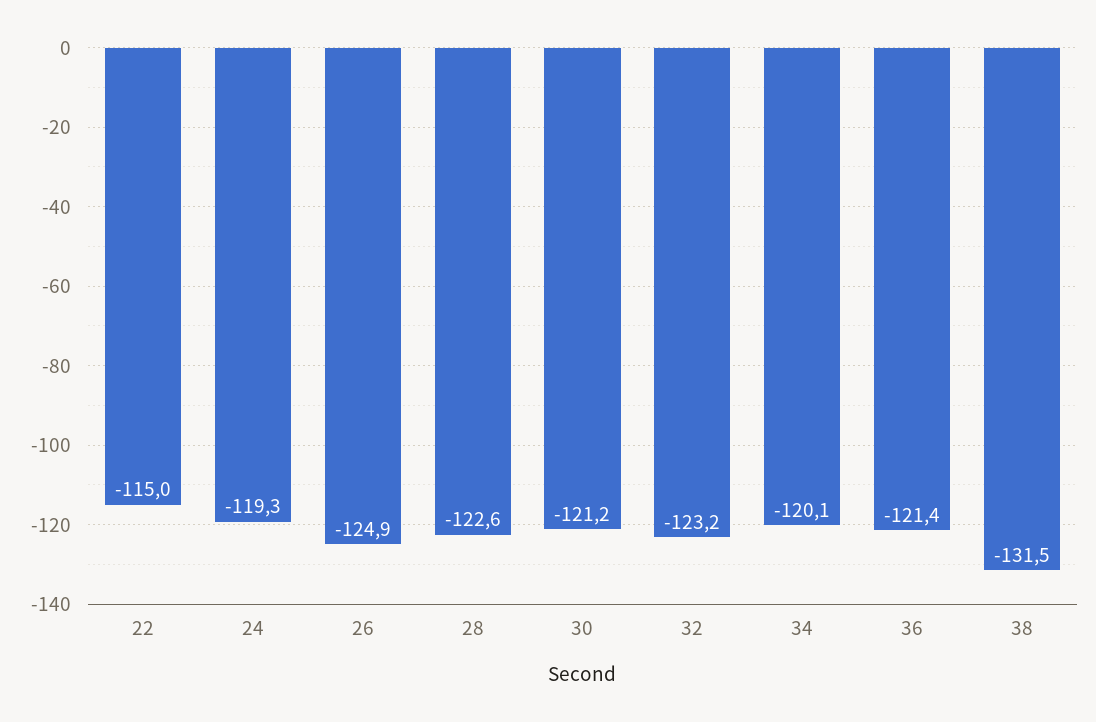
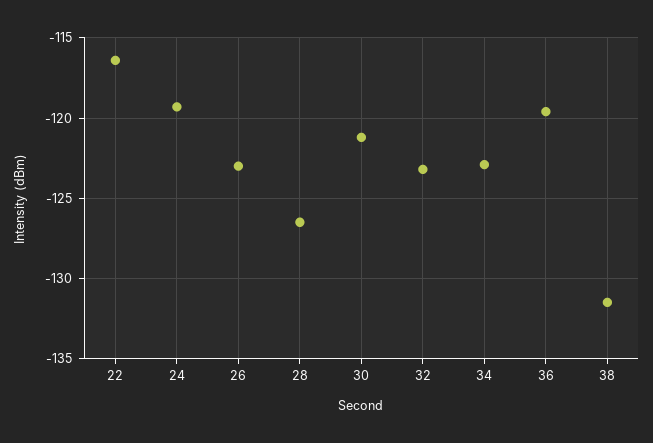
22: -115 -> -116.5
26: -124.9 -> -123
28: -122.6 -> -126.5
34: -120.1 -> -123
36: -121.4 -> -119.5

